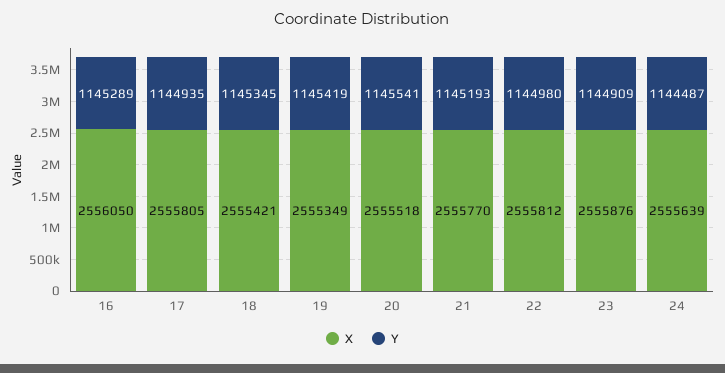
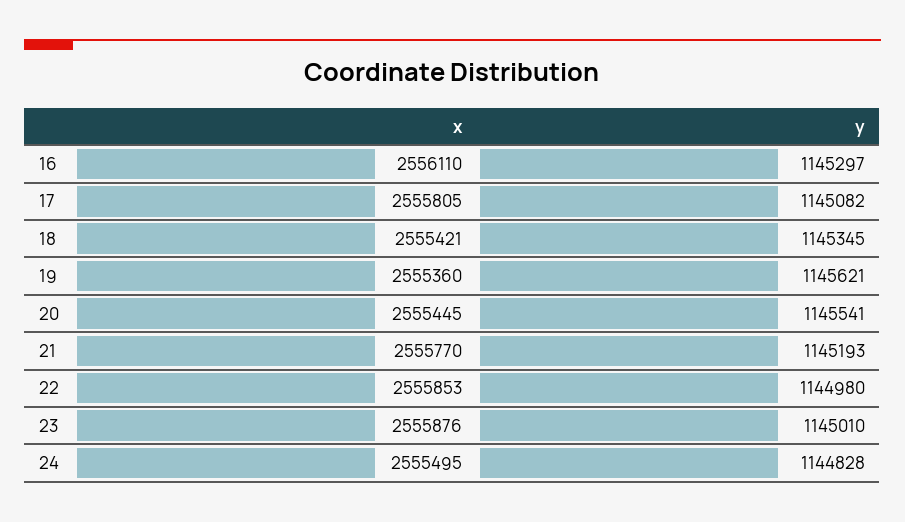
X, 16: 2556050 -> 2556110
Y, 16: 1145289 -> 1145297
Y, 17: 1144935 -> 1145082
X, 19: 2555349 -> 2555360
Y, 19: 1145419 -> 1145621
X, 20: 2555518 -> 2555445
X, 22: 2555812 -> 2555853
Y, 23: 1144909 -> 1145010
X, 24: 2555639 -> 2555495
Y, 24: 1144487 -> 1144828

